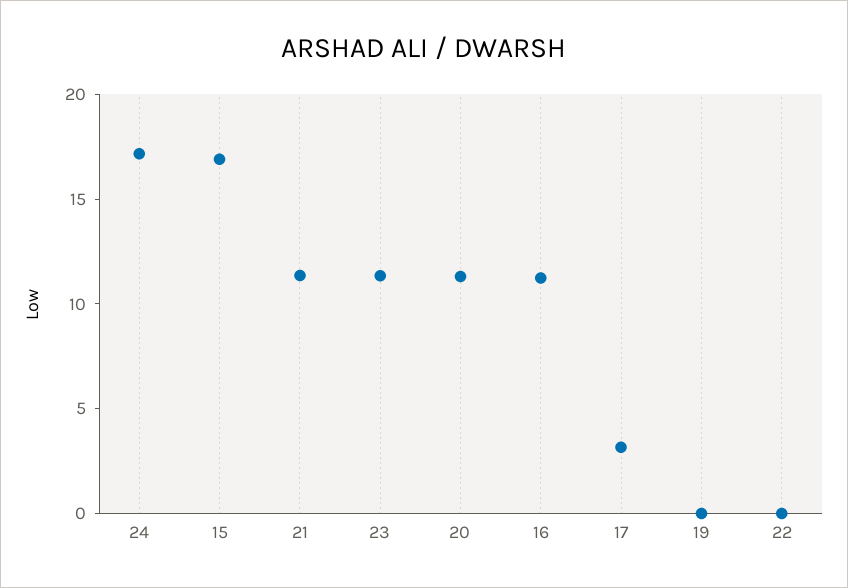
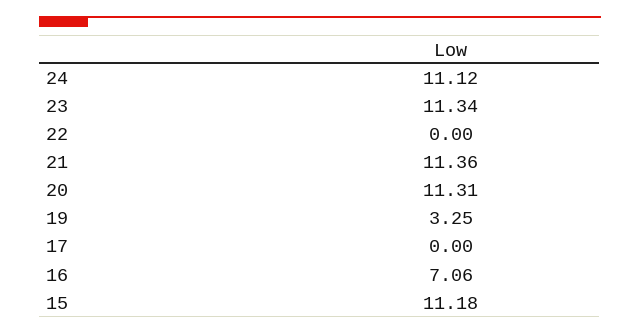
24: 17 -> 11.12
15: 17 -> 11.18
16: 11 -> 7.06
17: 3 -> 0
19: 0 -> 3.25

